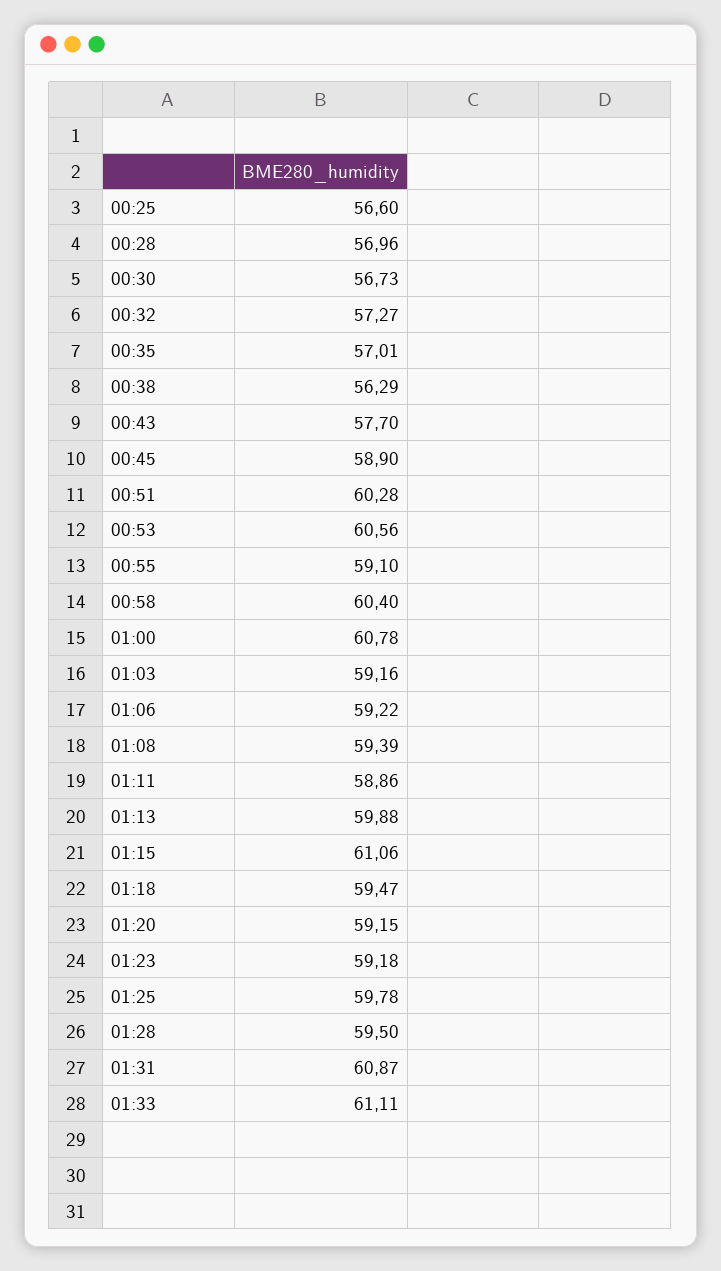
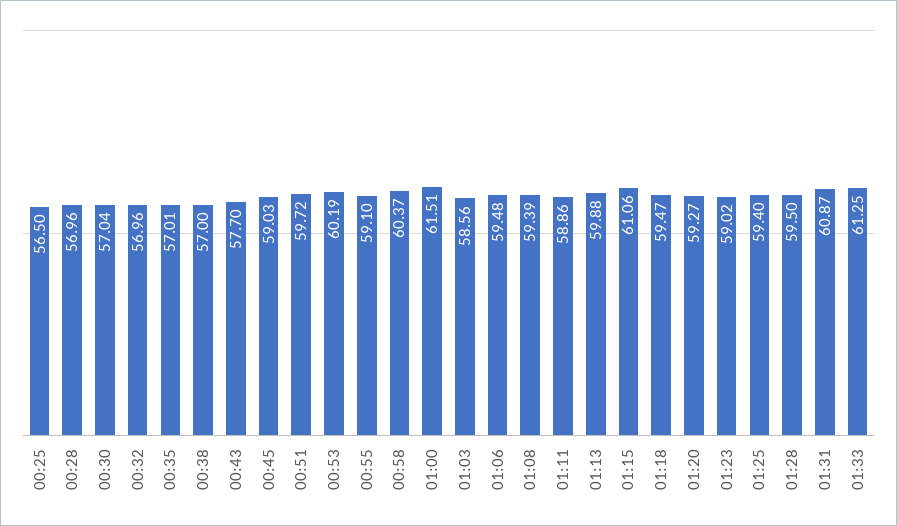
00:25: 56.6 -> 56.5
00:30: 56.73 -> 57.04
00:32: 57.27 -> 56.96
00:38: 56.29 -> 57
00:45: 58.9 -> 59.03
00:51: 60.28 -> 59.72
00:53: 60.56 -> 60.19
00:58: 60.4 -> 60.37
01:00: 60.78 -> 61.51
01:03: 59.16 -> 58.56
01:06: 59.22 -> 59.48
01:20: 59.15 -> 59.27
01:23: 59.18 -> 59.02
01:25: 59.78 -> 59.4
01:33: 61.11 -> 61.25

